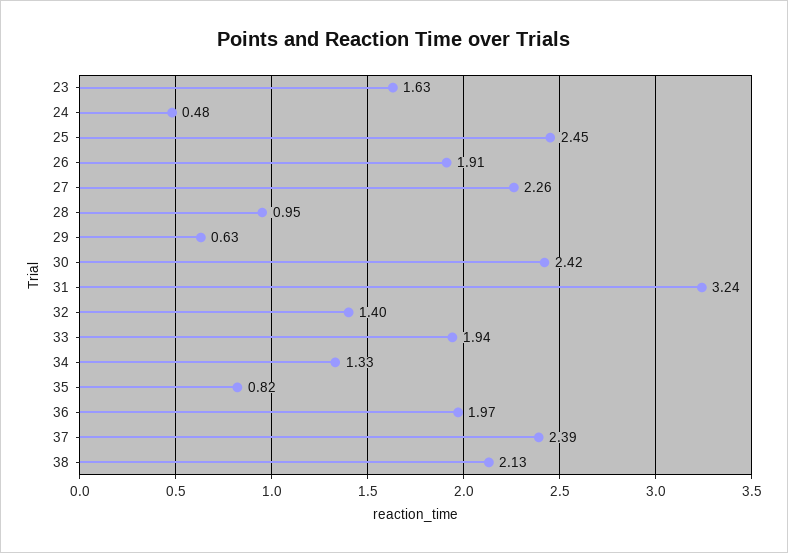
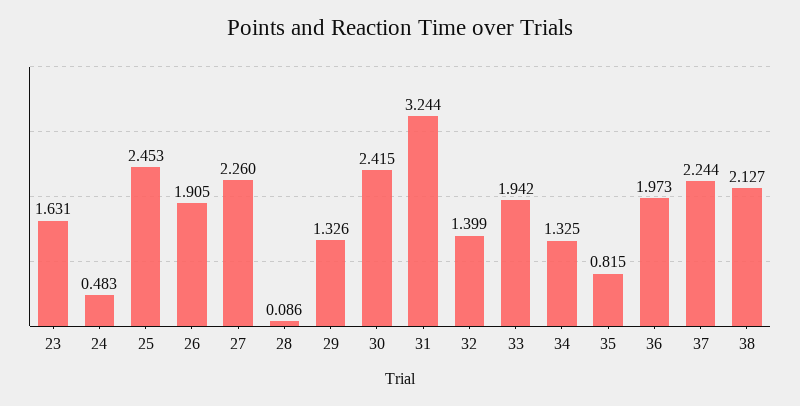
28: 0.95 -> 0.086
29: 0.63 -> 1.326
37: 2.39 -> 2.244

